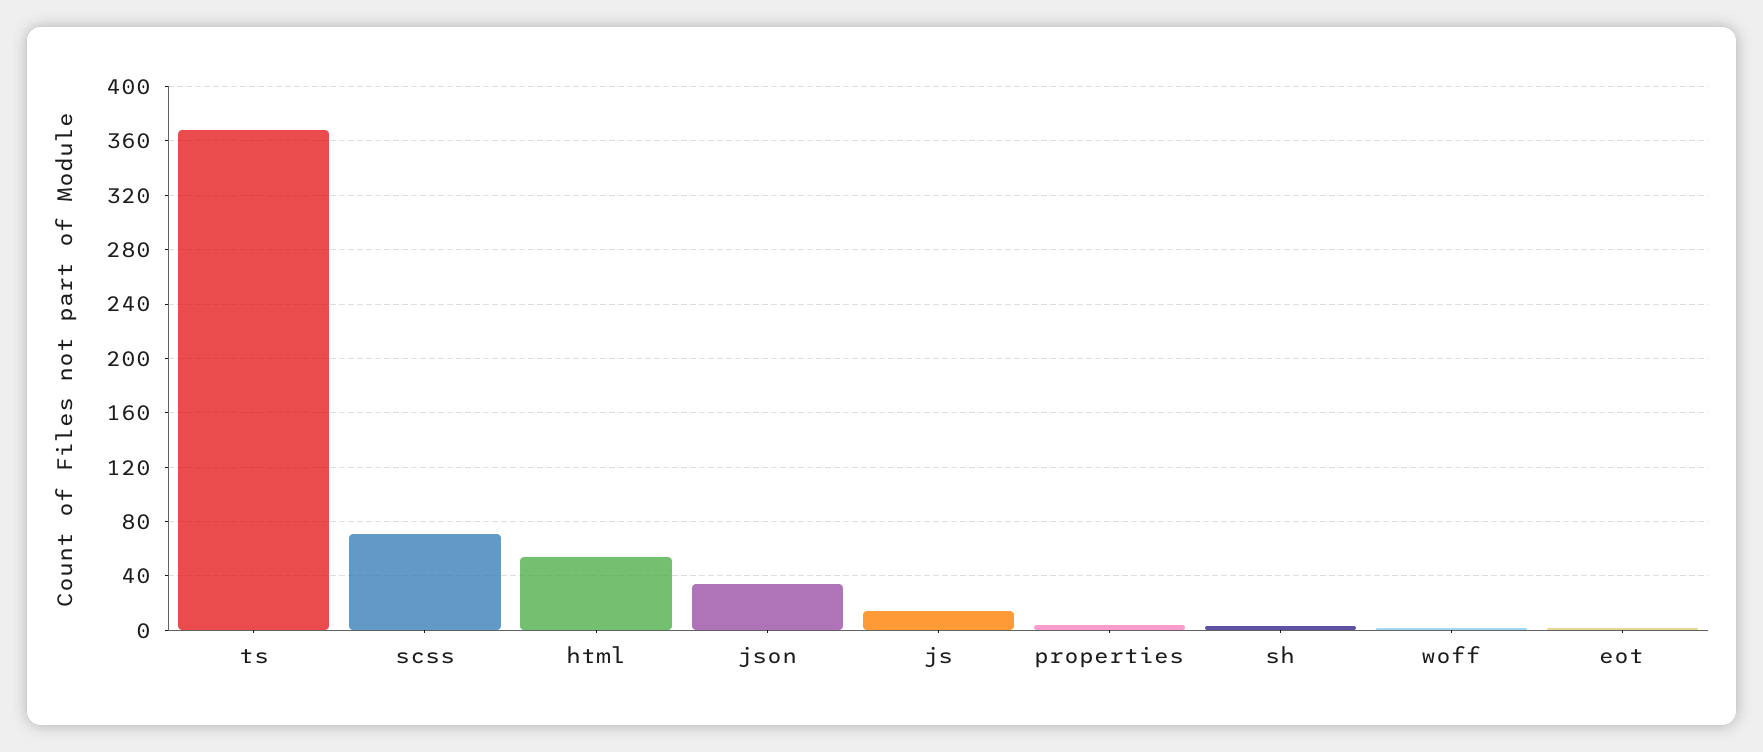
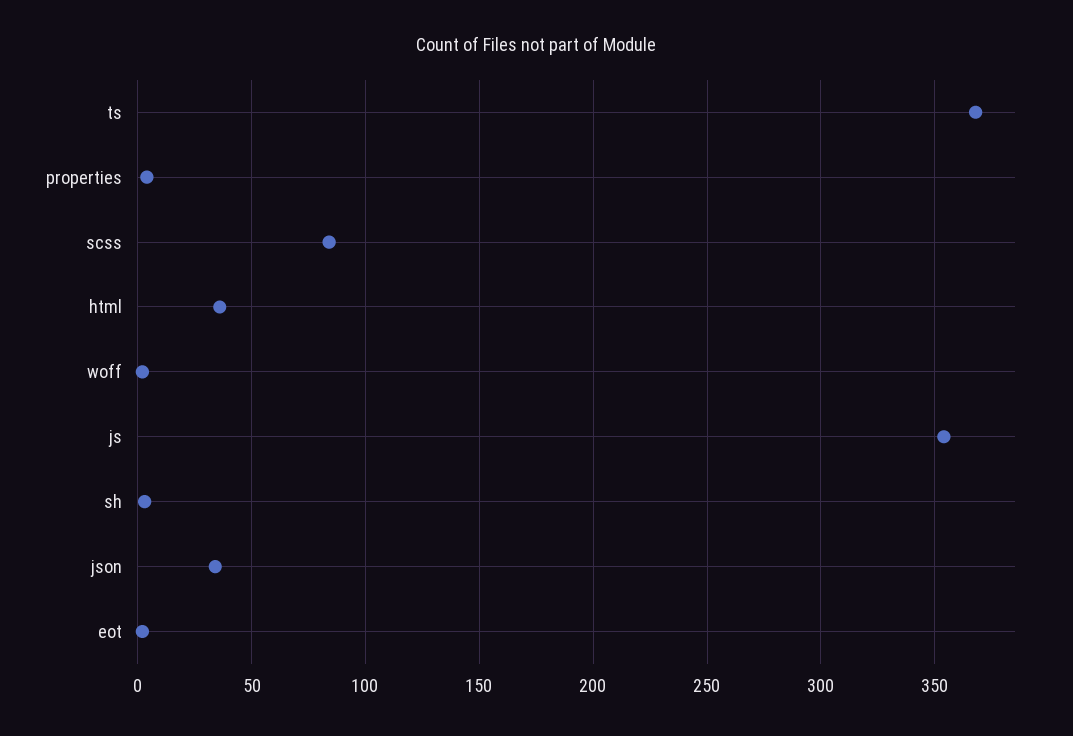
scss: 70 -> 85
html: 55 -> 35
js: 15 -> 355

